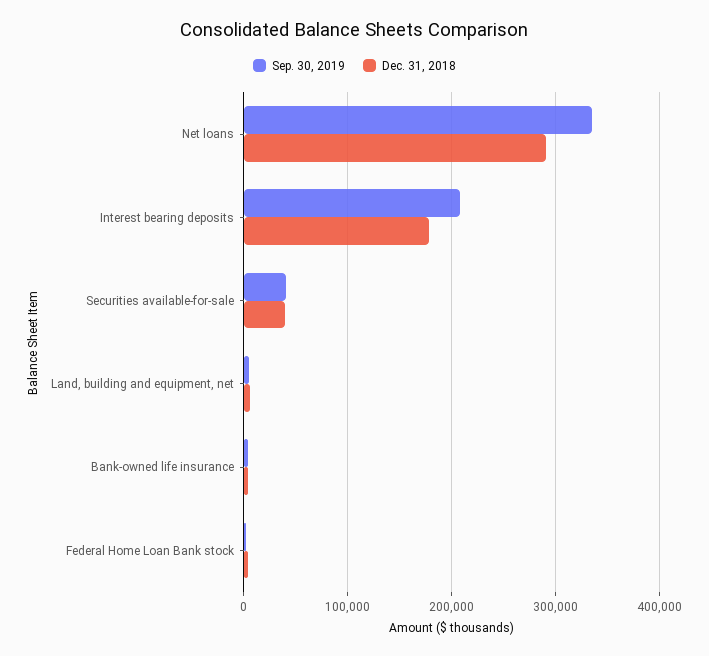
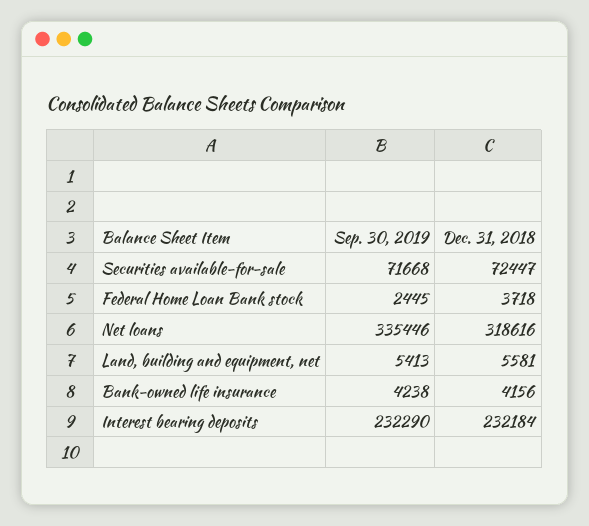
Dec. 31, 2018, Net loans: 290000 -> 318616
Sep. 30, 2019, Interest bearing deposits: 210000 -> 232290
Dec. 31, 2018, Interest bearing deposits: 180000 -> 232184
Sep. 30, 2019, Securities available-for-sale: 40000 -> 71668
Dec. 31, 2018, Securities available-for-sale: 40000 -> 72447

